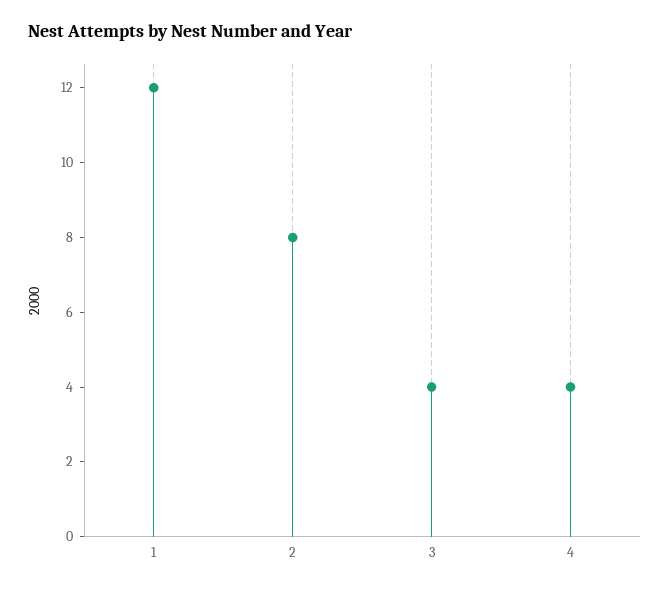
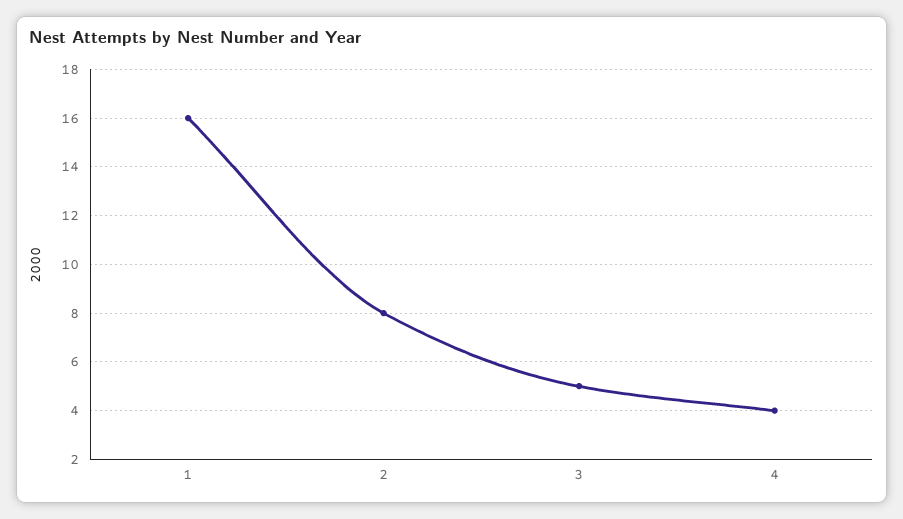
1: 12 -> 16
3: 4 -> 5

